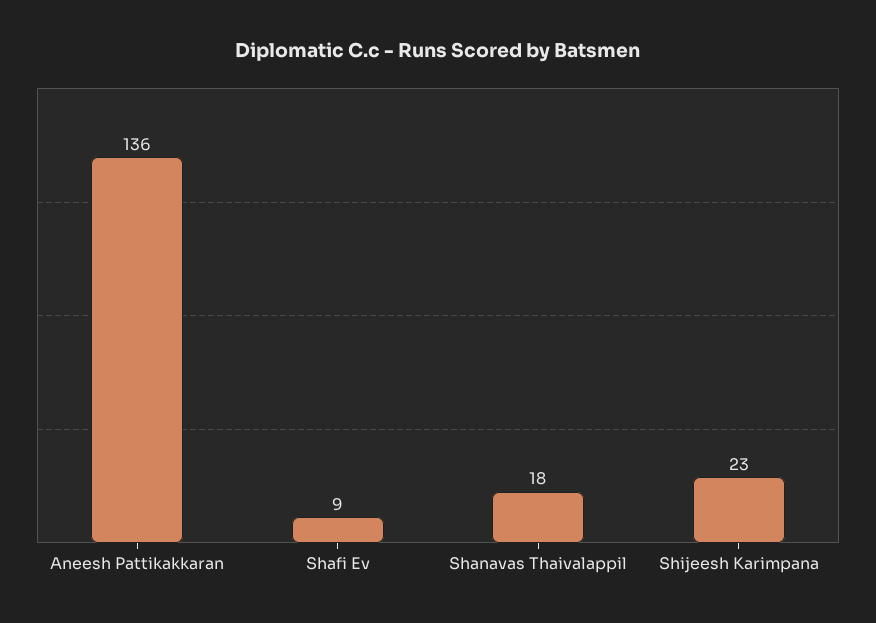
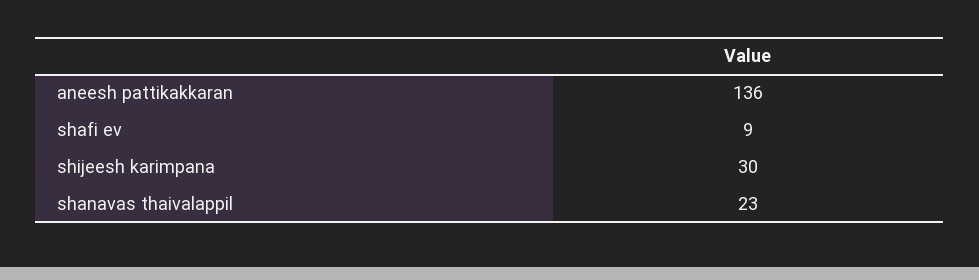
Shanavas Thaivalappil: 18 -> 23
Shijeesh Karimpana: 23 -> 30

